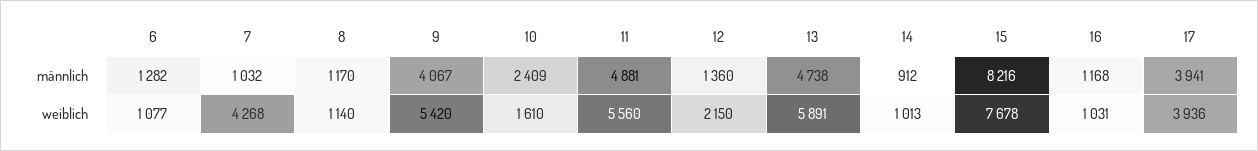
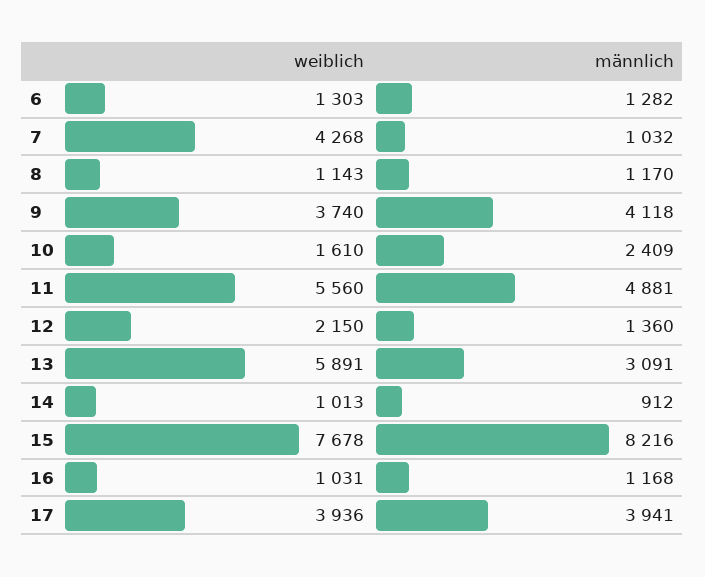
9, männlich: 4067 -> 4118
13, männlich: 4738 -> 3091
6, weiblich: 1077 -> 1303
8, weiblich: 1140 -> 1143
9, weiblich: 5420 -> 3740

